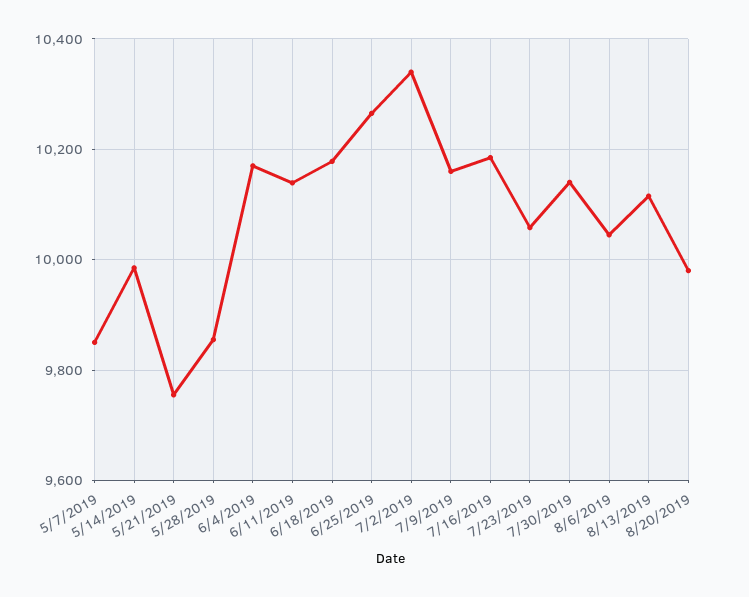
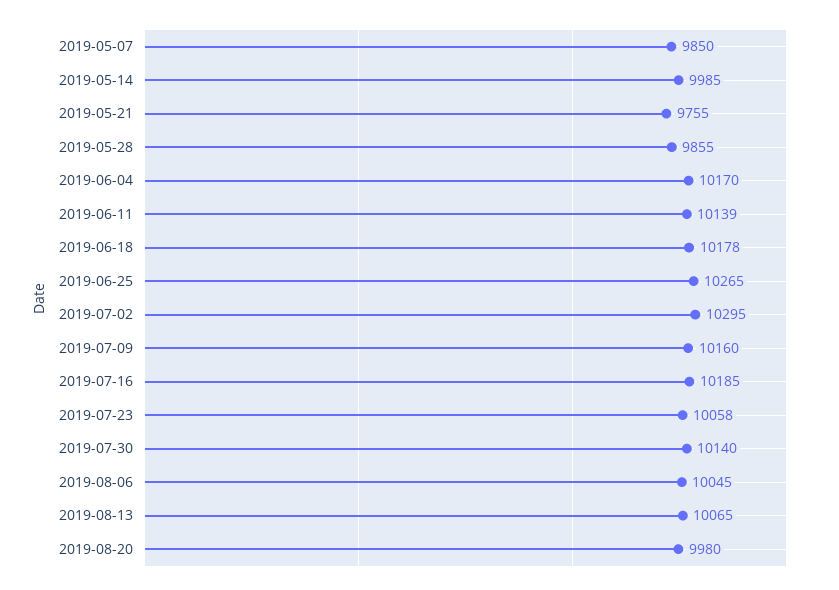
7/2/2019: 10340 -> 10295
8/13/2019: 10120 -> 10065

